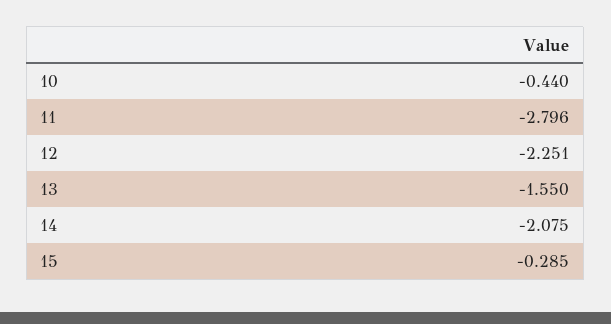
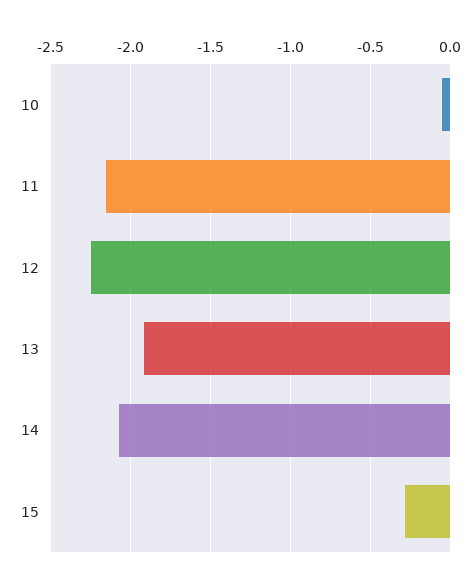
10: -0.44 -> -0.05
11: -2.796 -> -2.15
13: -1.55 -> -1.9

